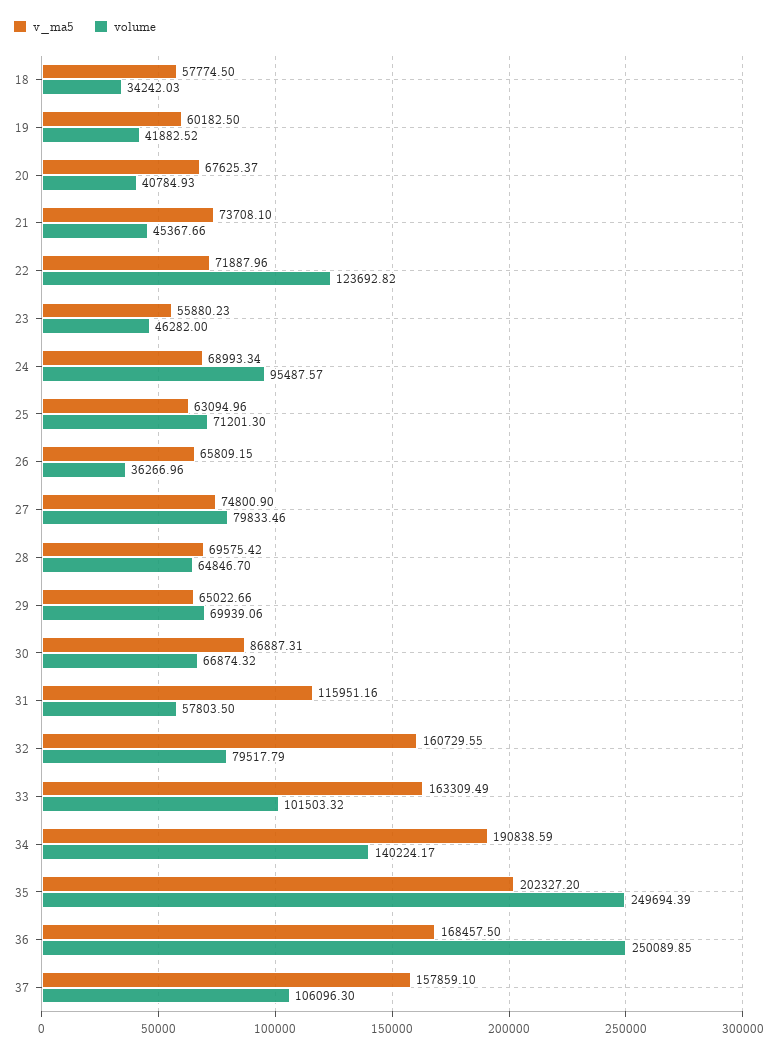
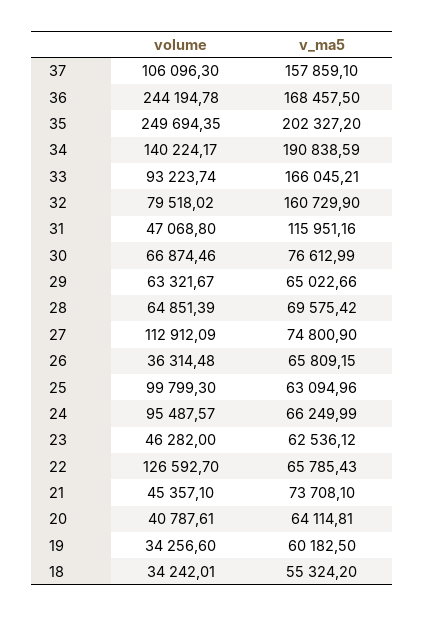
v_ma5, 18: 57774.5 -> 55324.2
volume, 18: 34242.03 -> 34242.01
volume, 19: 41882.52 -> 34256.6
v_ma5, 20: 67625.37 -> 64114.81
volume, 20: 40784.93 -> 40787.61
volume, 21: 45367.66 -> 45357.1
v_ma5, 22: 71887.96 -> 65785.43
volume, 22: 123692.82 -> 126592.7
v_ma5, 23: 55880.23 -> 62536.12
v_ma5, 24: 68993.34 -> 66249.99
volume, 25: 71201.3 -> 99799.3
volume, 26: 36266.96 -> 36314.48
volume, 27: 79833.46 -> 112912.09
volume, 28: 64846.7 -> 64851.39
volume, 29: 69939.06 -> 63321.67
v_ma5, 30: 86887.31 -> 76612.99
volume, 30: 66874.32 -> 66874.46
volume, 31: 57803.5 -> 47068.8
v_ma5, 32: 160729.55 -> 160729.9
volume, 32: 79517.79 -> 79518.02
v_ma5, 33: 163309.49 -> 166045.21
volume, 33: 101503.32 -> 93223.74
volume, 35: 249694.39 -> 249694.35
volume, 36: 250089.85 -> 244194.78

